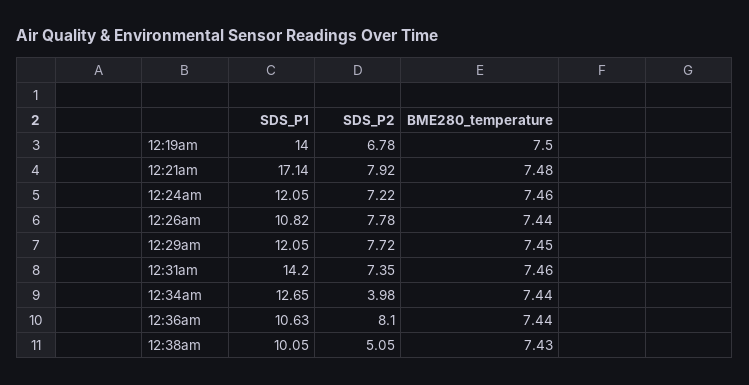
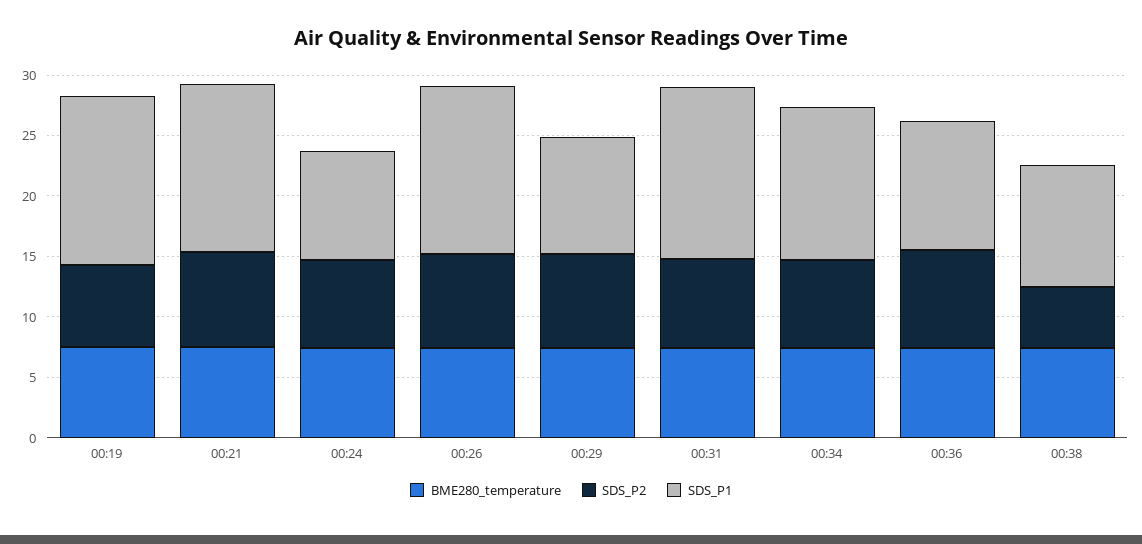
SDS_P1, 12:21am: 17.14 -> 14
SDS_P1, 12:24am: 12.05 -> 9
SDS_P1, 12:26am: 10.82 -> 14
SDS_P1, 12:29am: 12.05 -> 10
SDS_P2, 12:34am: 3.98 -> 7

